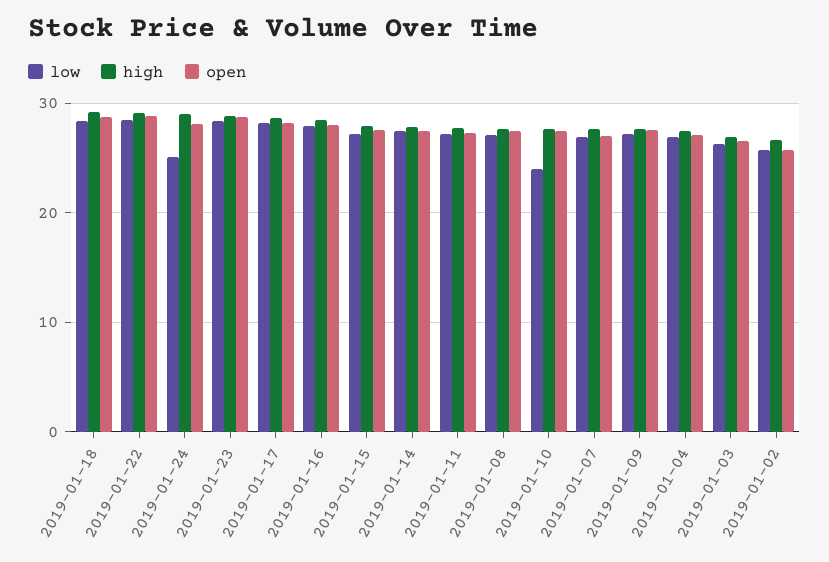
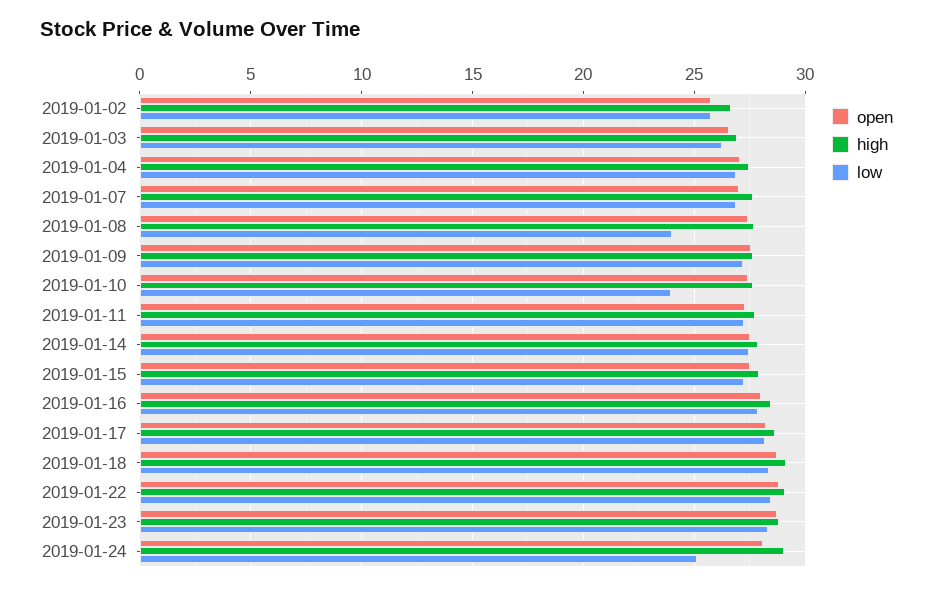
low, 2019-01-08: 27 -> 24

